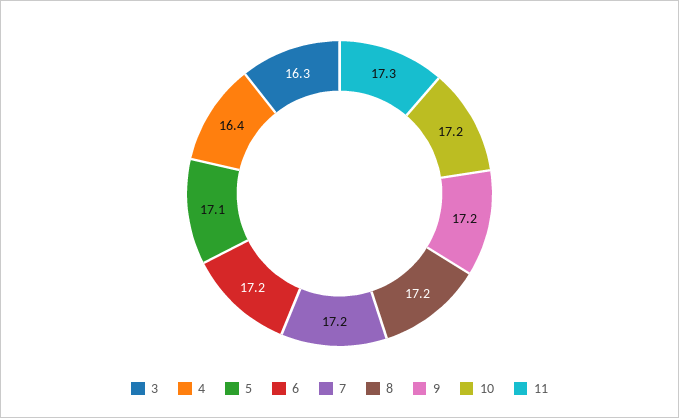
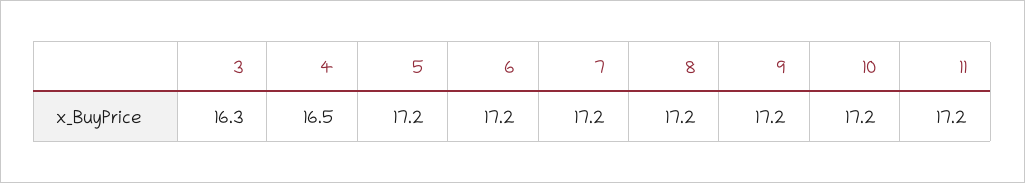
4: 16.4 -> 16.5
5: 17.1 -> 17.2
11: 17.3 -> 17.2

